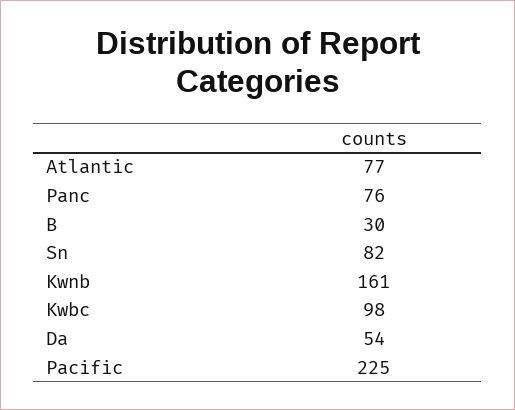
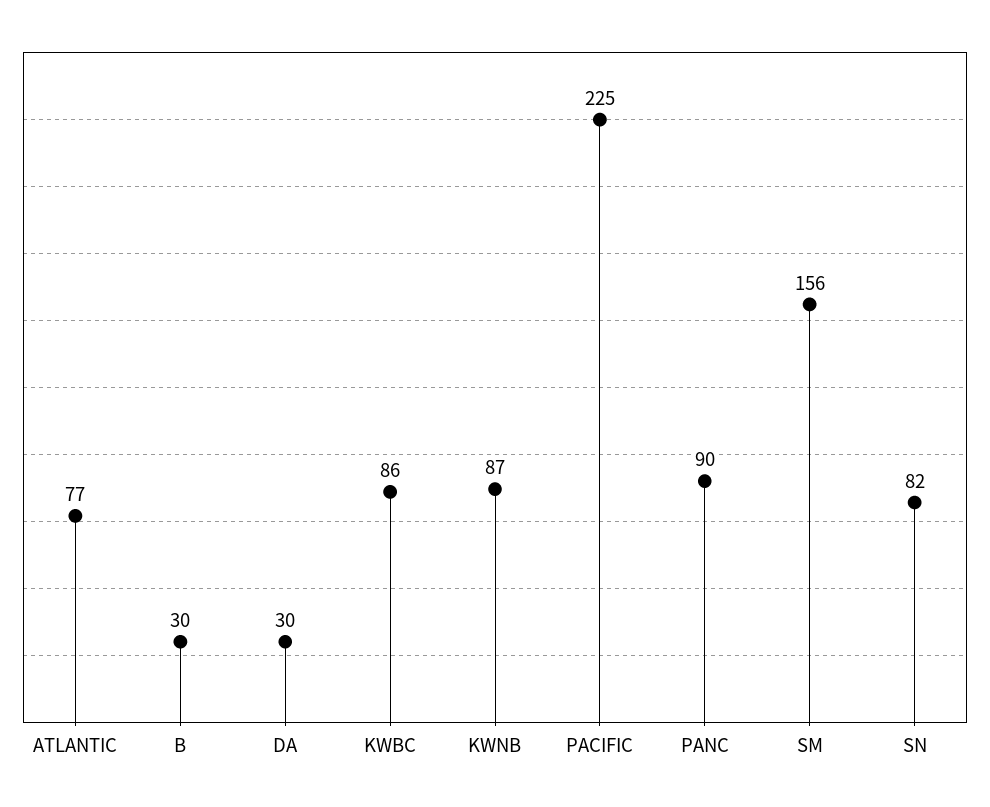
Panc: 76 -> 90
Kwnb: 161 -> 87
Kwbc: 98 -> 86
Da: 54 -> 30
SM: none -> 156

